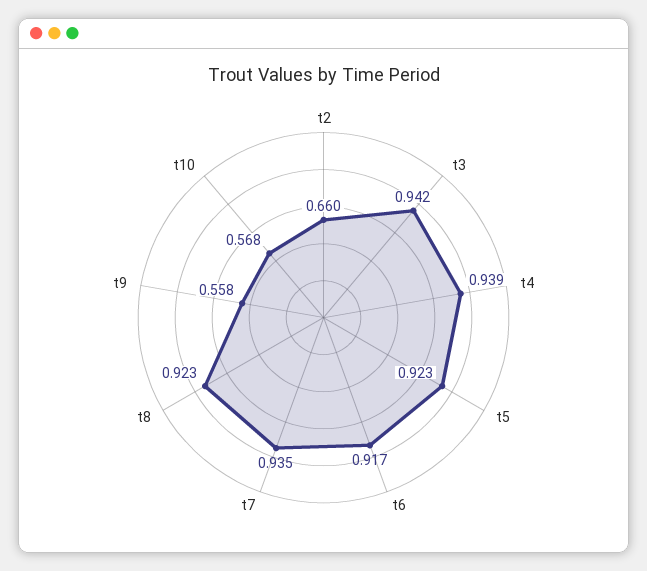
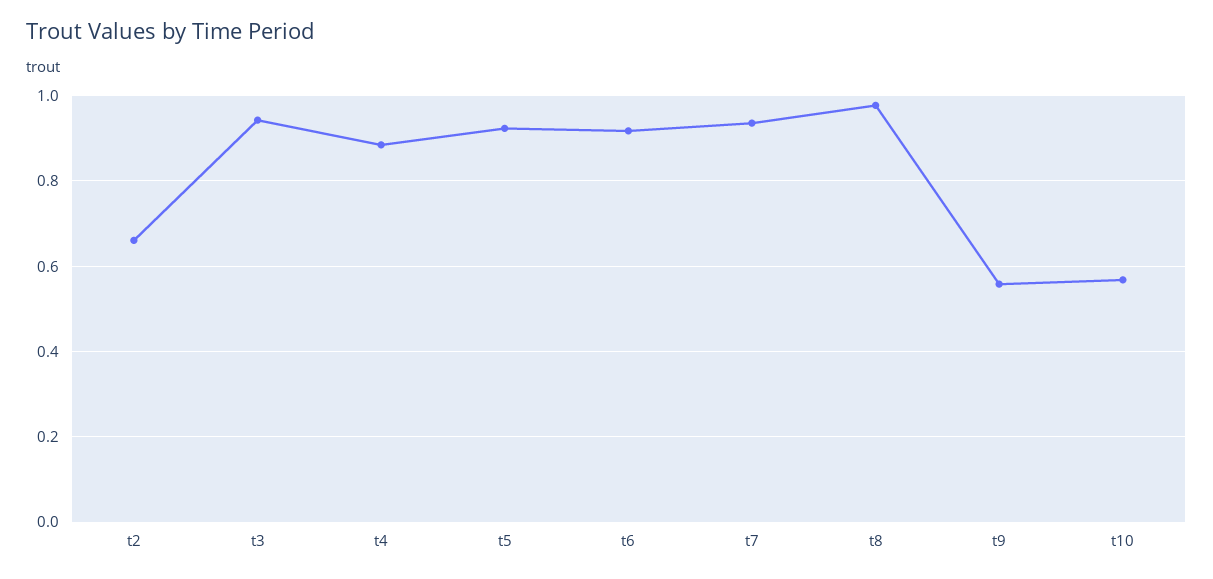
t4: 0.939 -> 0.88
t8: 0.923 -> 0.98

